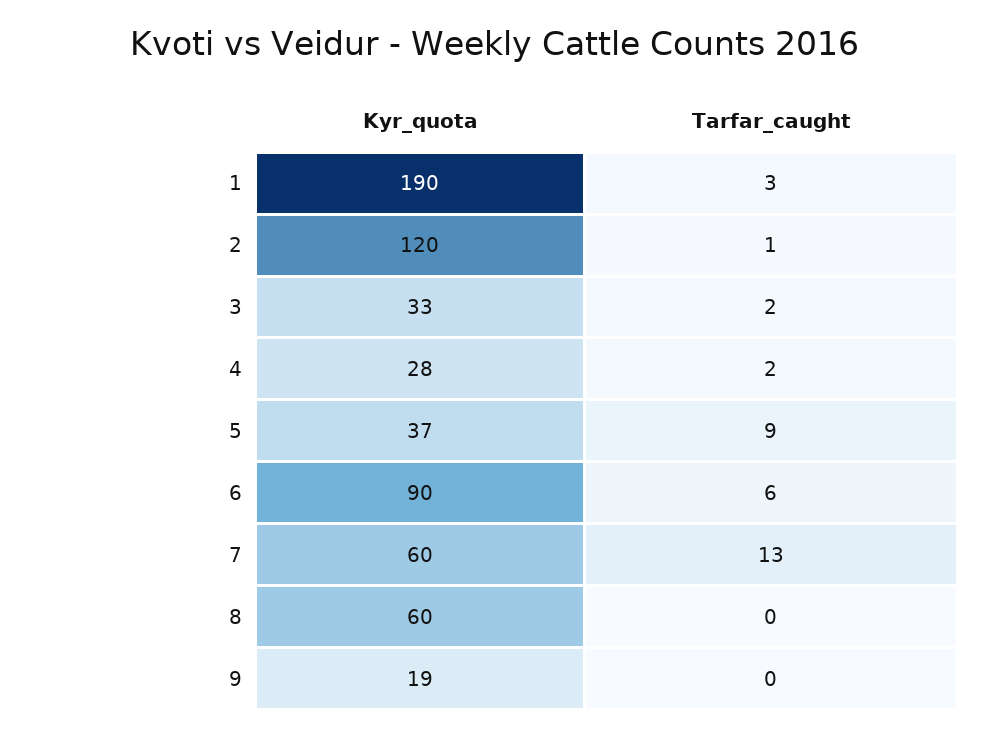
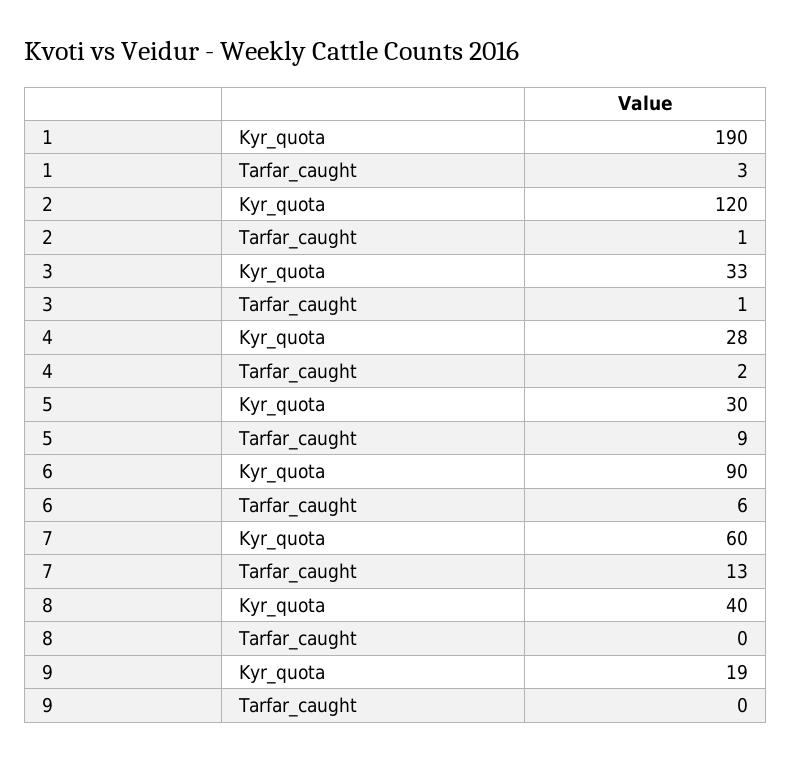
Tarfar_caught, 3: 2 -> 1
Kyr_quota, 5: 37 -> 30
Kyr_quota, 8: 60 -> 40

